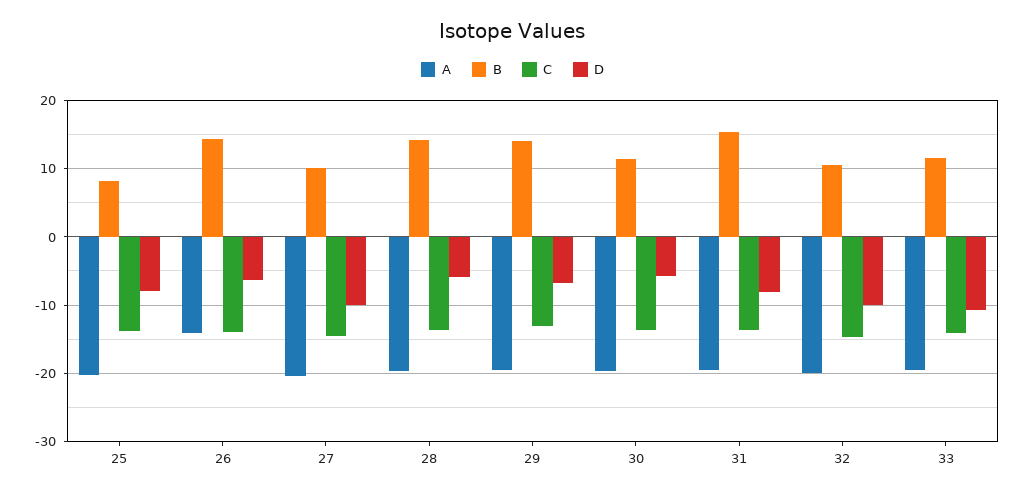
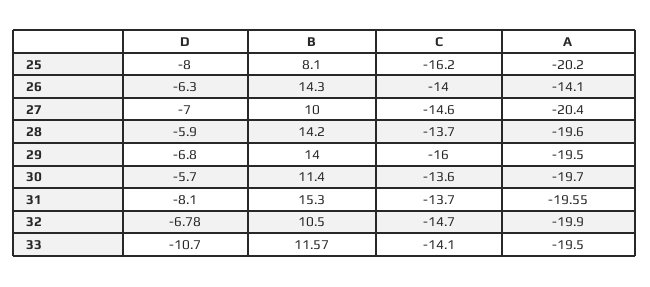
C, 25: -14 -> -16.2
D, 27: -10 -> -7
C, 29: -13 -> -16
D, 32: -10 -> -6.78

